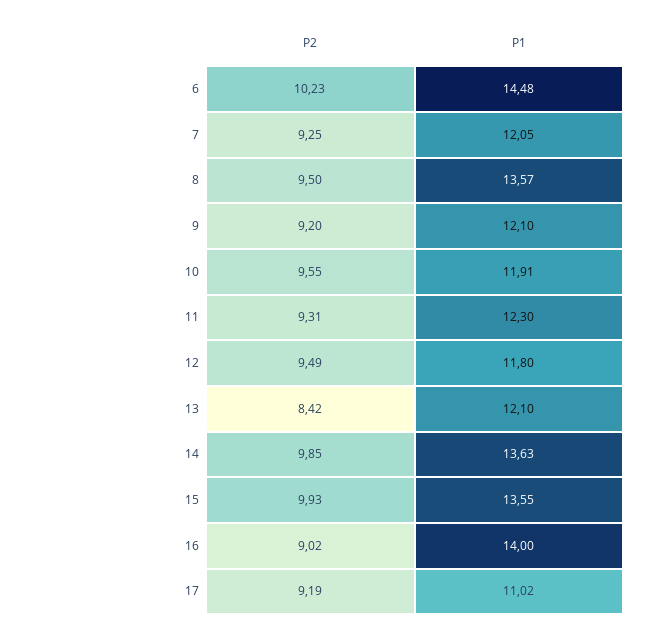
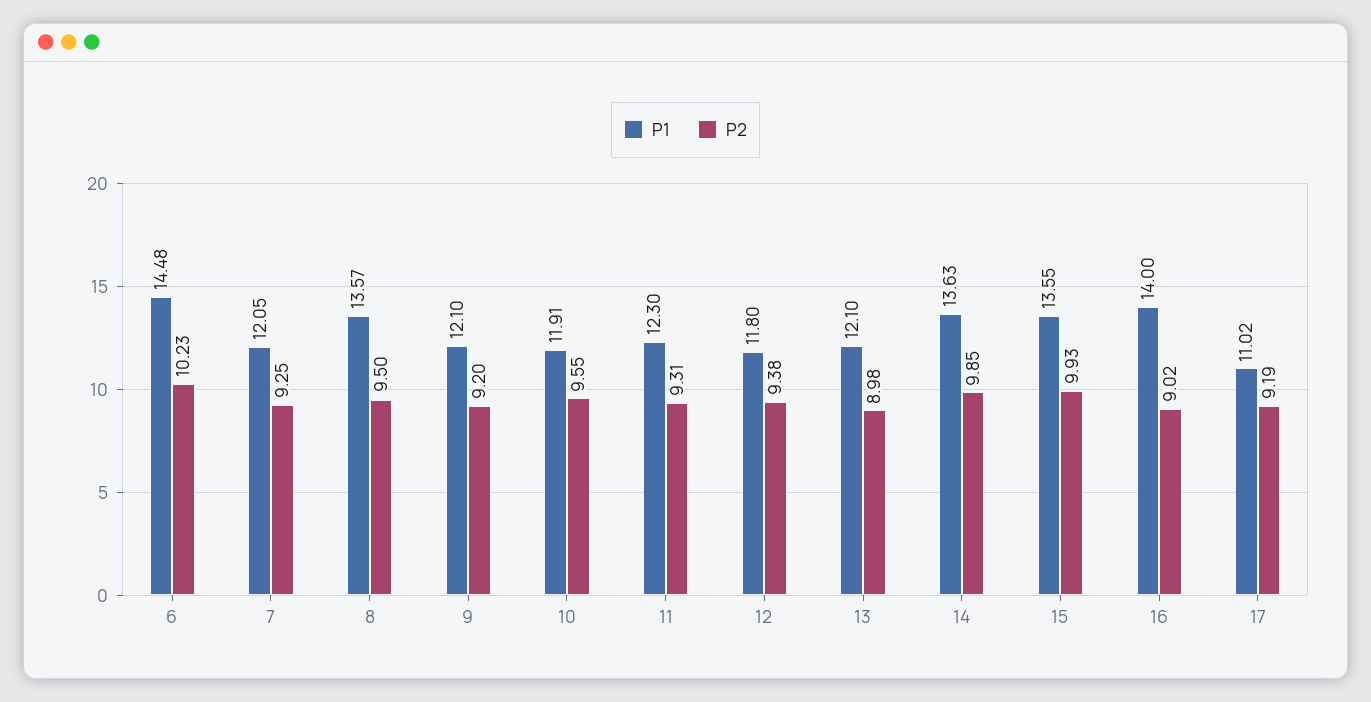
P2, 12: 9.49 -> 9.38
P2, 13: 8.42 -> 8.98

